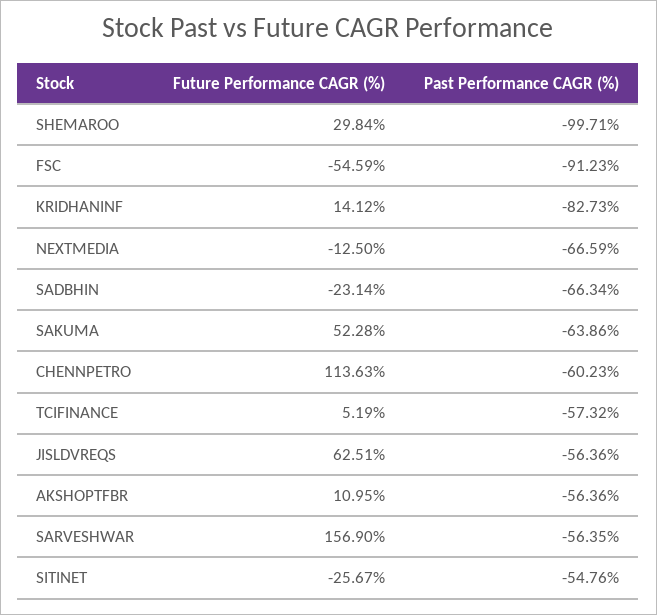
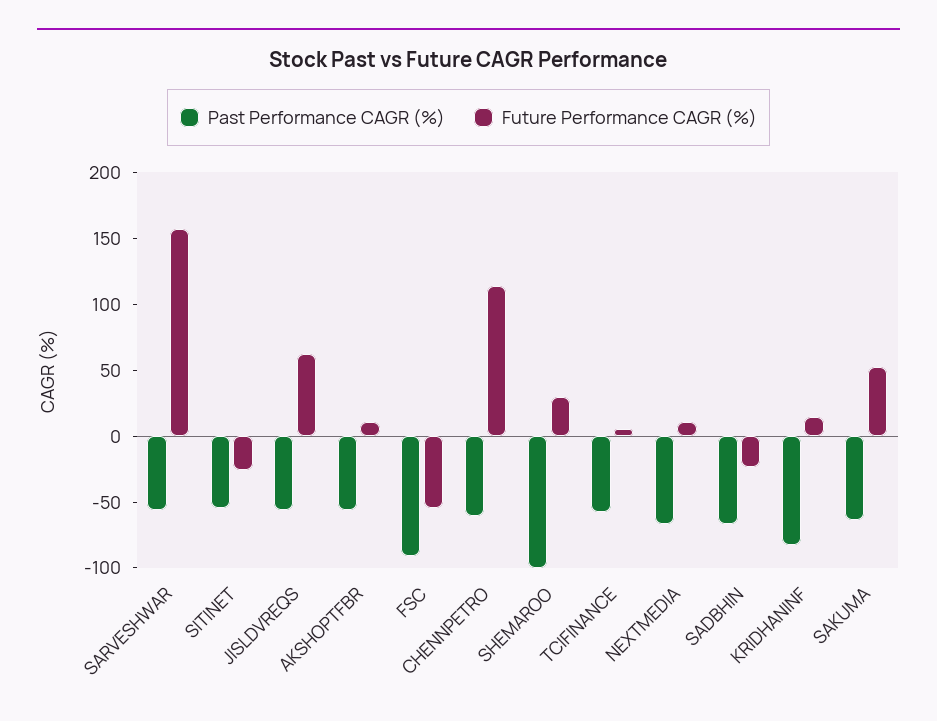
Future Performance CAGR (%), NEXTMEDIA: -12.5 -> 10

